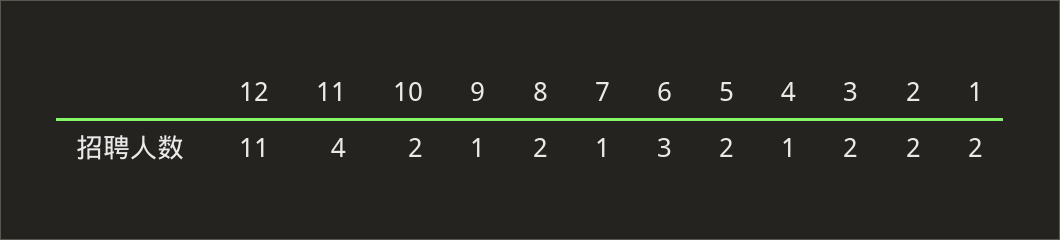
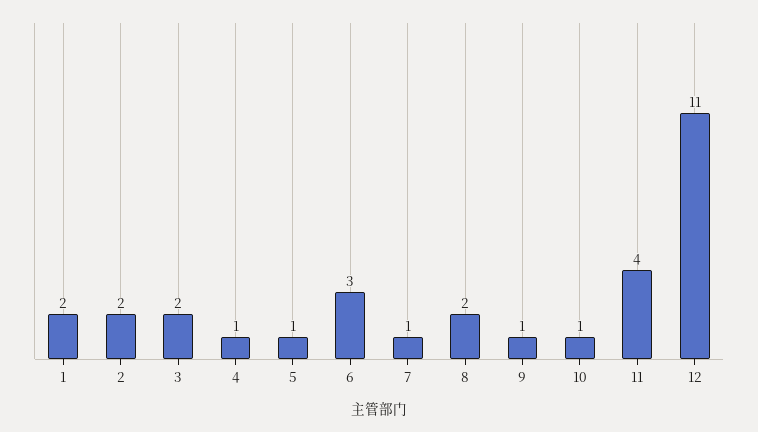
10: 2 -> 1
5: 2 -> 1

